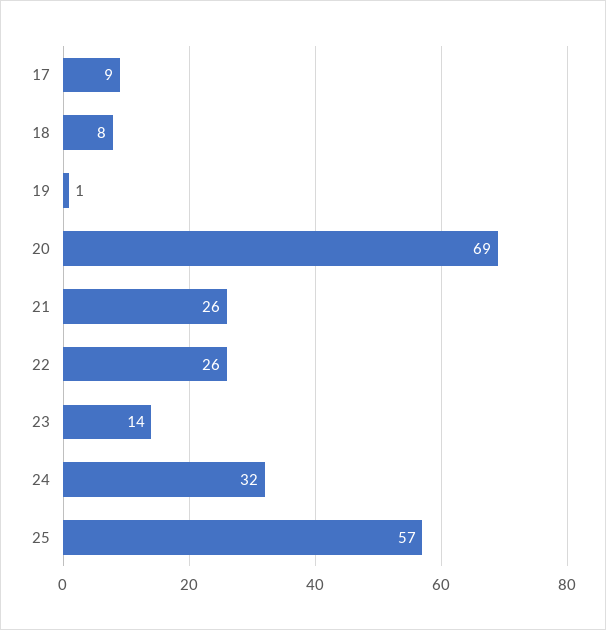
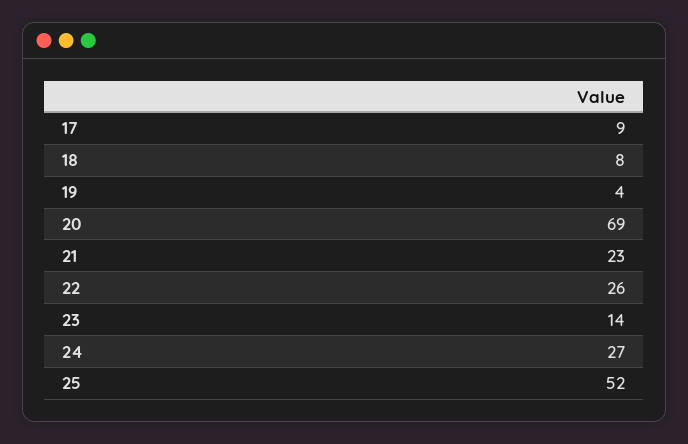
19: 1 -> 4
21: 26 -> 23
24: 32 -> 27
25: 57 -> 52

